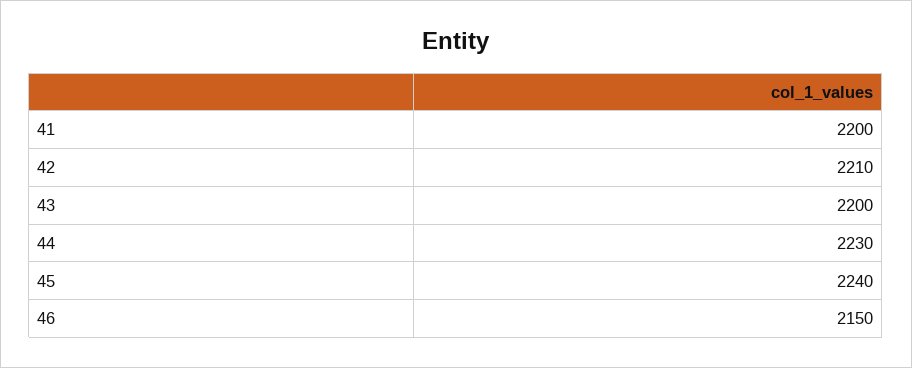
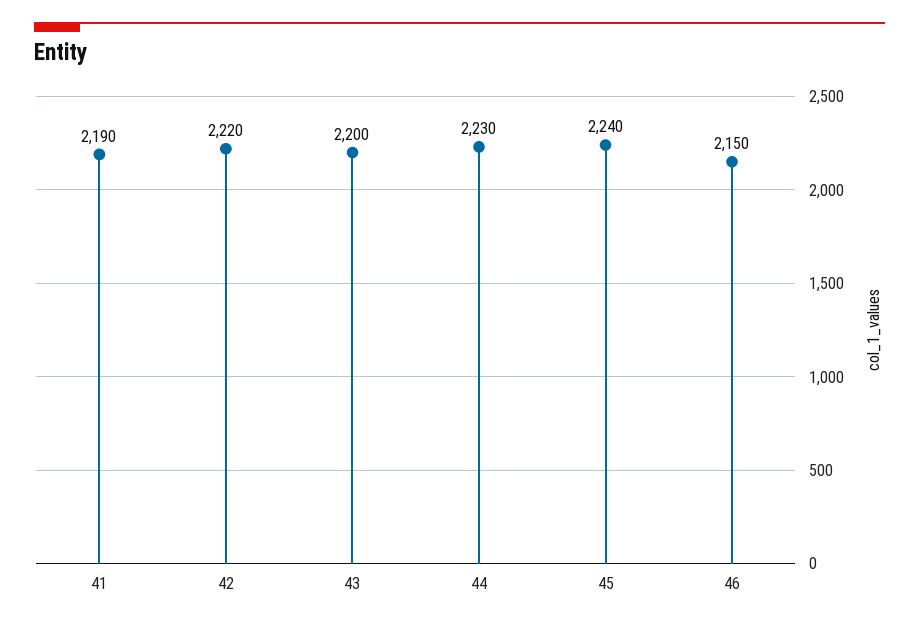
41: 2200 -> 2190
42: 2210 -> 2220

